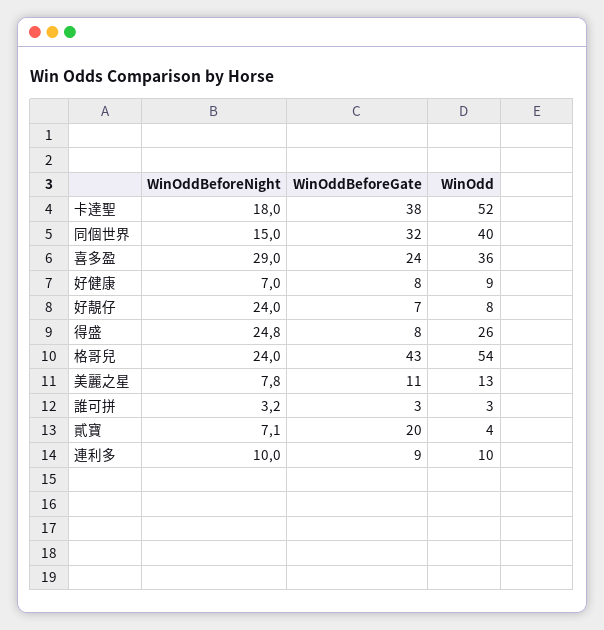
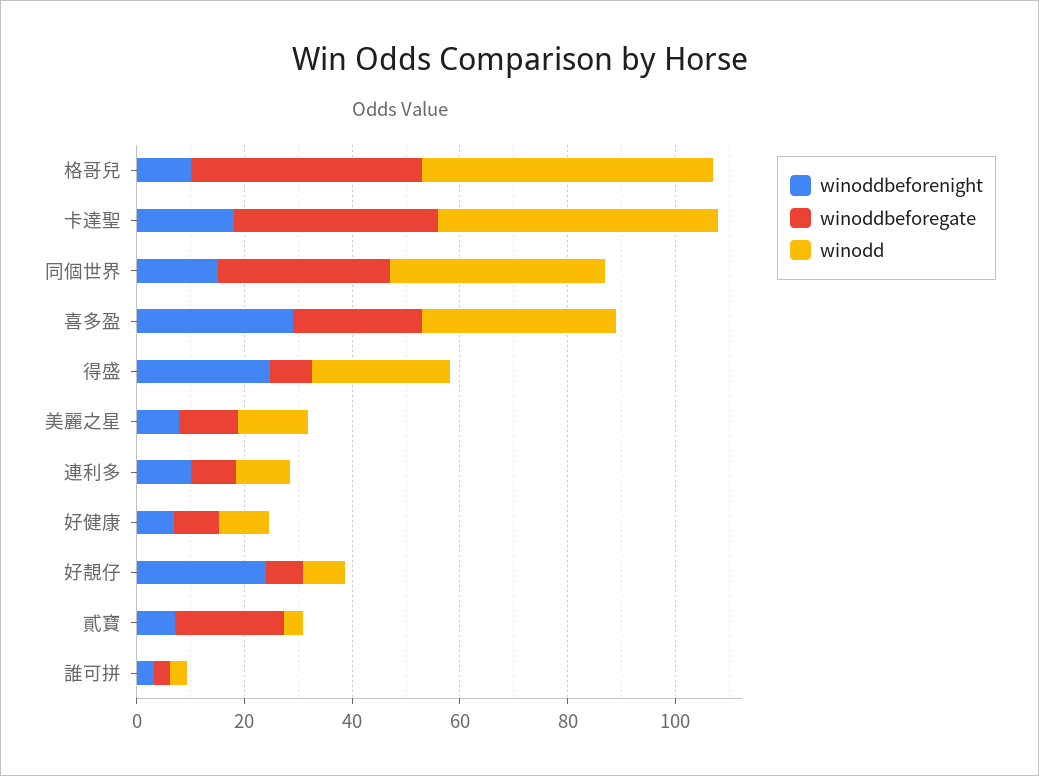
WinOddBeforeNight, 格哥兒: 24 -> 10

